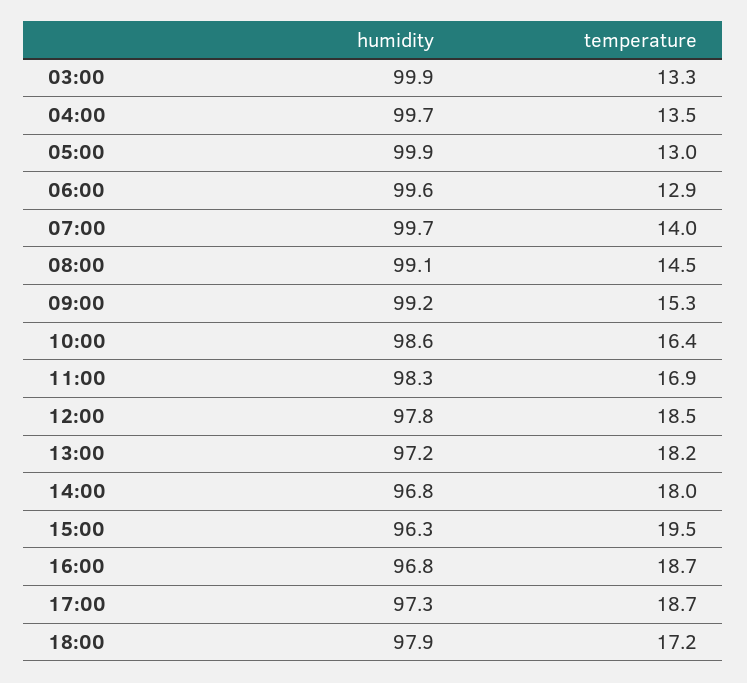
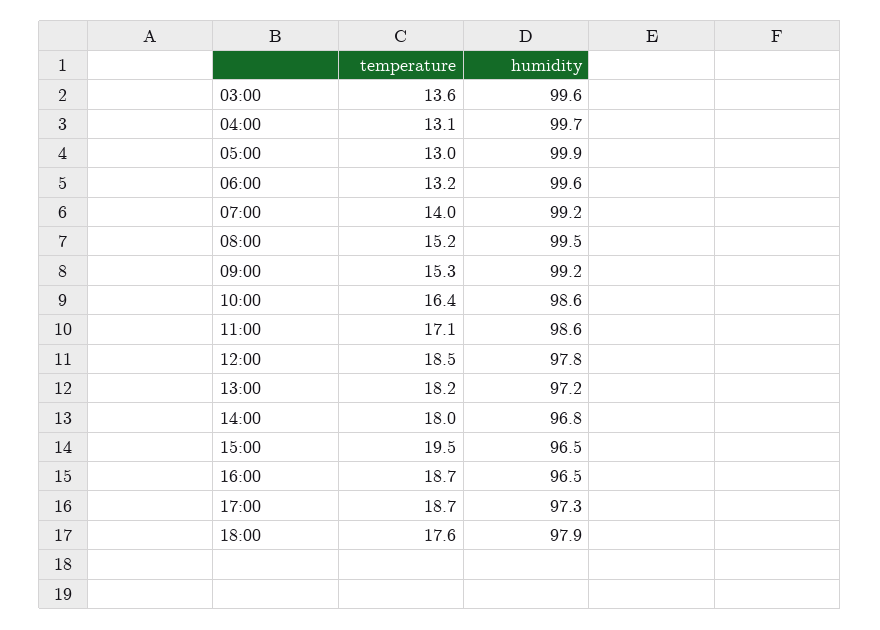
humidity, 03:00: 99.9 -> 99.6
temperature, 03:00: 13.3 -> 13.6
temperature, 04:00: 13.5 -> 13.1
temperature, 06:00: 12.9 -> 13.2
humidity, 07:00: 99.7 -> 99.2
humidity, 08:00: 99.1 -> 99.5
temperature, 08:00: 14.5 -> 15.2
humidity, 11:00: 98.3 -> 98.6
temperature, 11:00: 16.9 -> 17.1
humidity, 15:00: 96.3 -> 96.5
humidity, 16:00: 96.8 -> 96.5
temperature, 18:00: 17.2 -> 17.6

